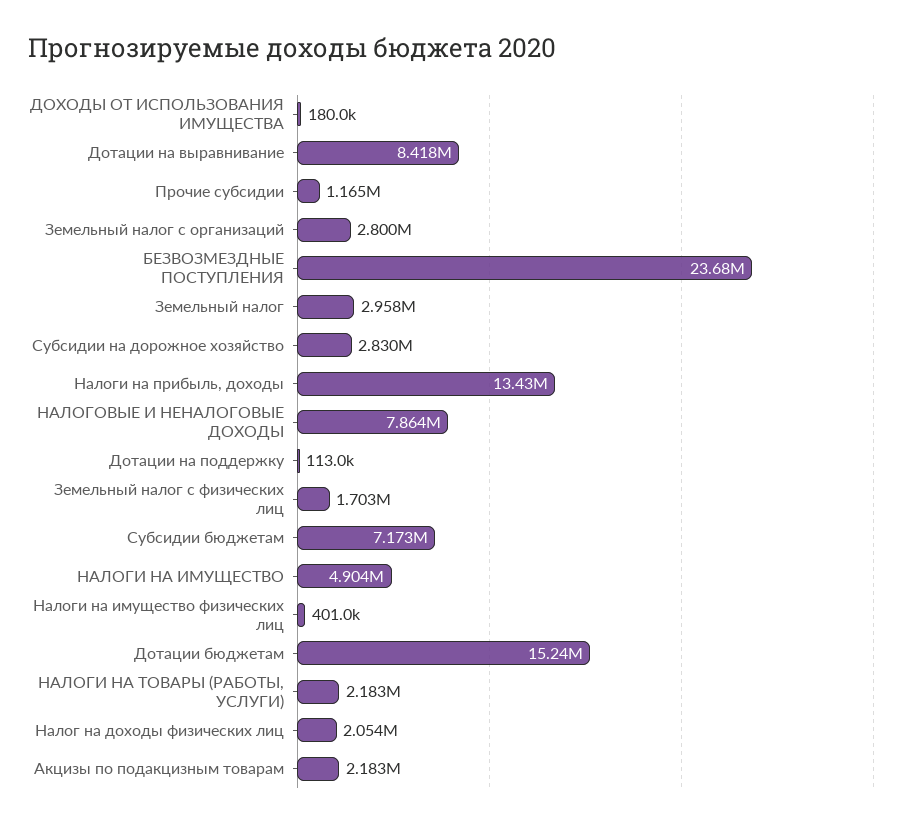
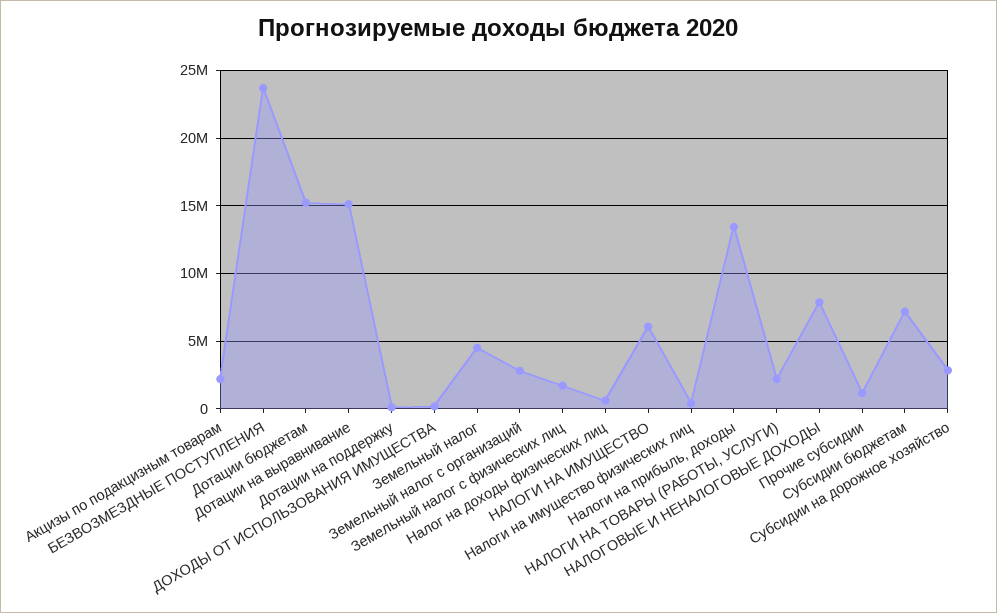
Дотации на выравнивание: 8418000 -> 15000000
Земельный налог: 2958000 -> 4500000
НАЛОГИ НА ИМУЩЕСТВО: 4904000 -> 6000000
Налог на доходы физических лиц: 2054000 -> 500000

